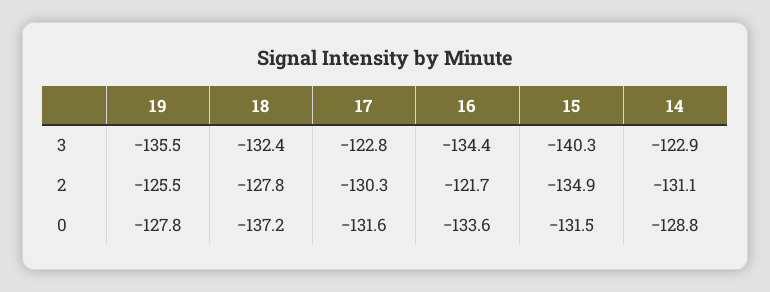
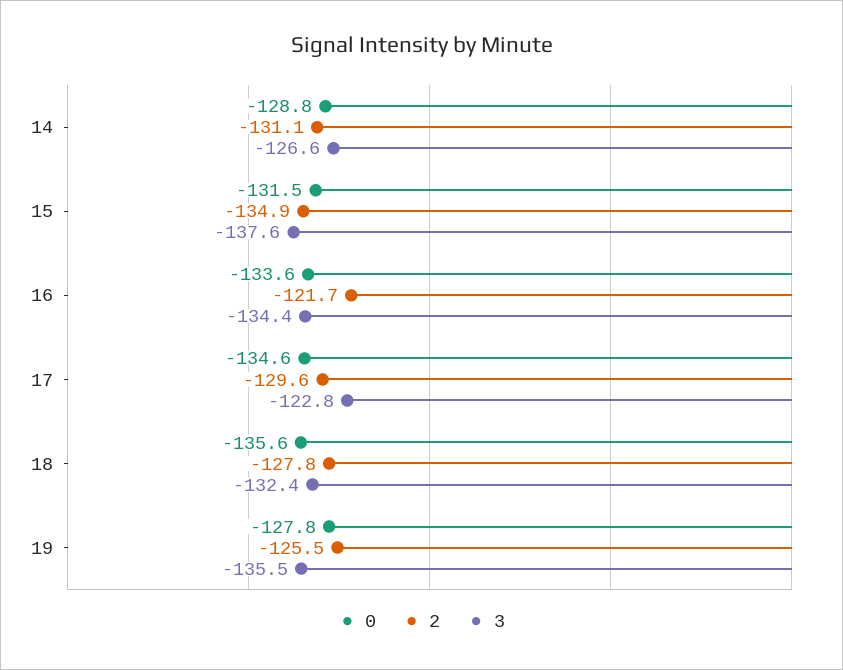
3, 15: -140.3 -> -137.6
3, 14: -122.9 -> -126.6
2, 17: -130.3 -> -129.6
0, 18: -137.2 -> -135.6
0, 17: -131.6 -> -134.6

